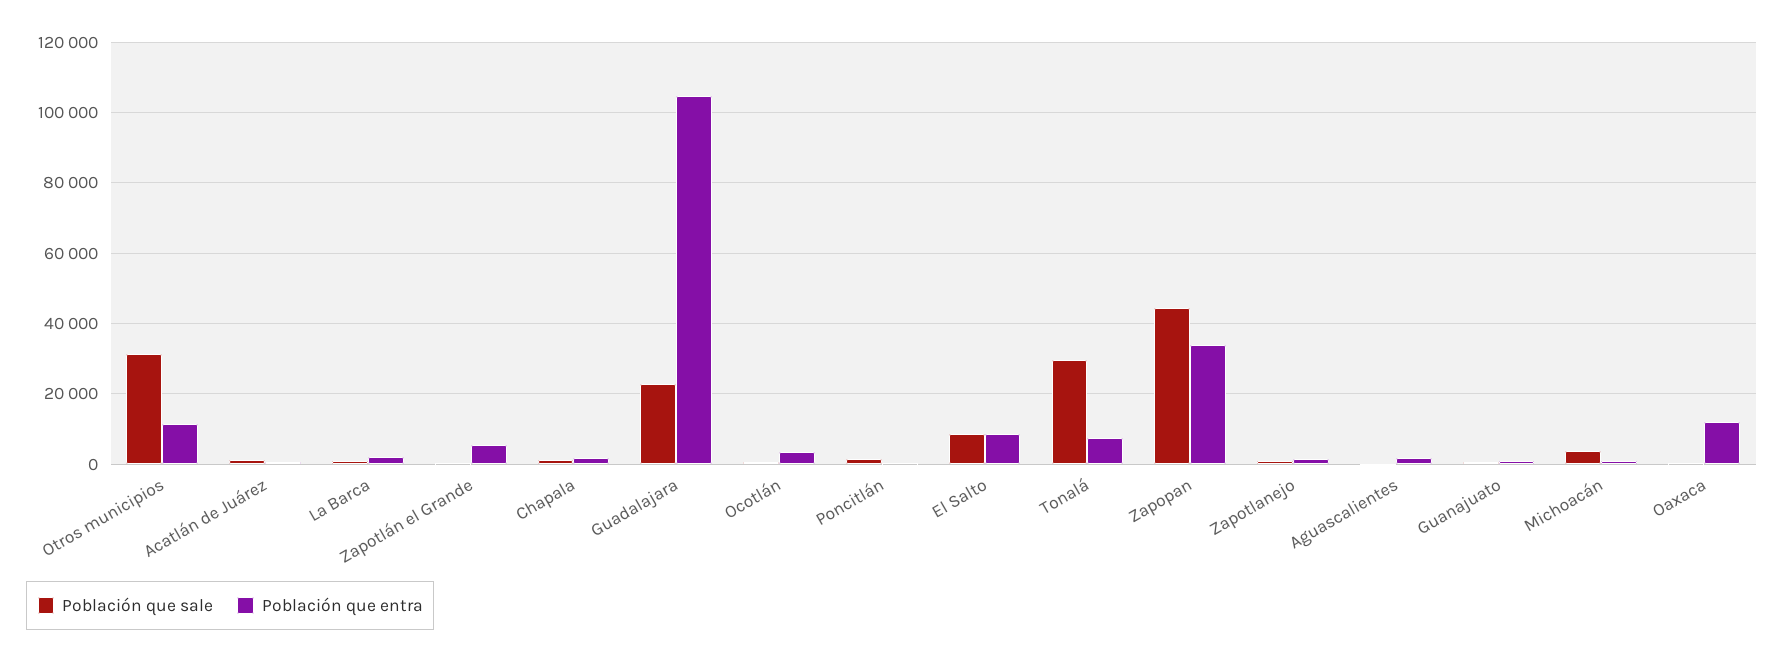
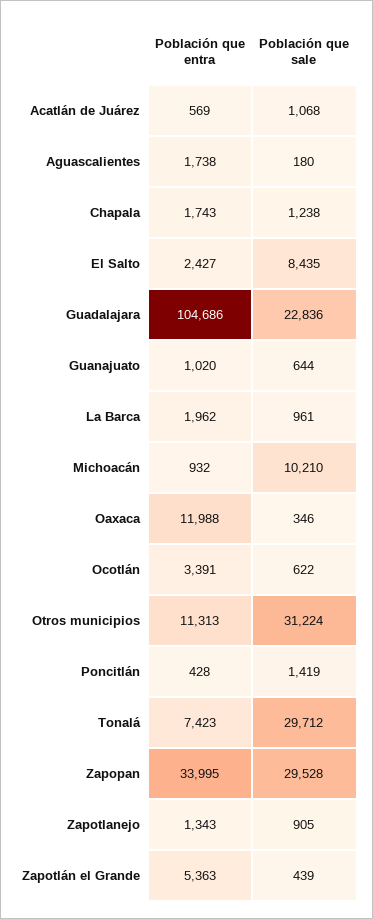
Población que entra, El Salto: 8000 -> 2427
Población que sale, Zapopan: 44000 -> 29528
Población que sale, Michoacán: 4000 -> 10210

